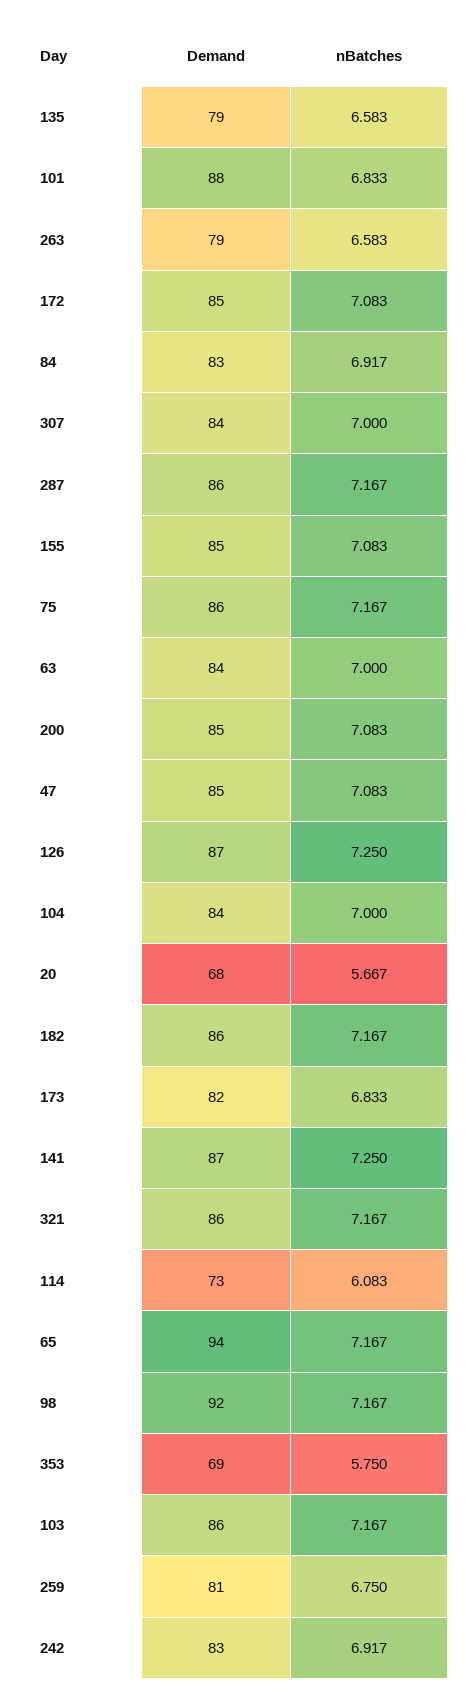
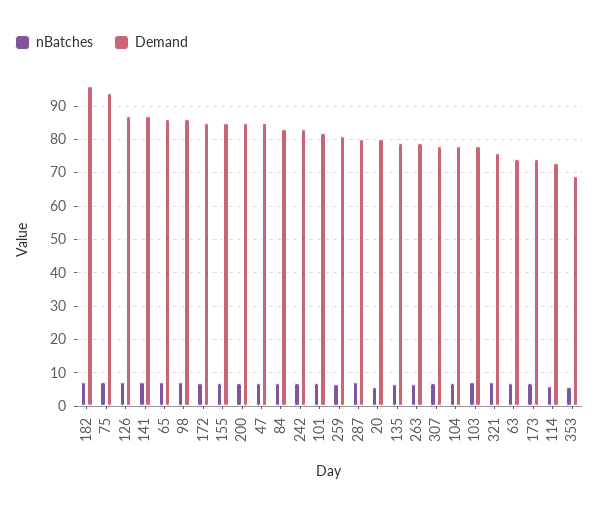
Demand, 101: 88 -> 82
Demand, 307: 84 -> 78
Demand, 287: 86 -> 80
Demand, 75: 86 -> 94
Demand, 63: 84 -> 74
Demand, 104: 84 -> 78
Demand, 20: 68 -> 80
Demand, 182: 86 -> 96
Demand, 173: 82 -> 74
Demand, 321: 86 -> 76
Demand, 65: 94 -> 86
Demand, 98: 92 -> 86
Demand, 103: 86 -> 78

